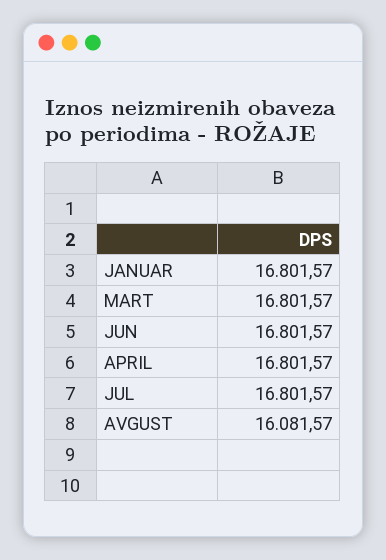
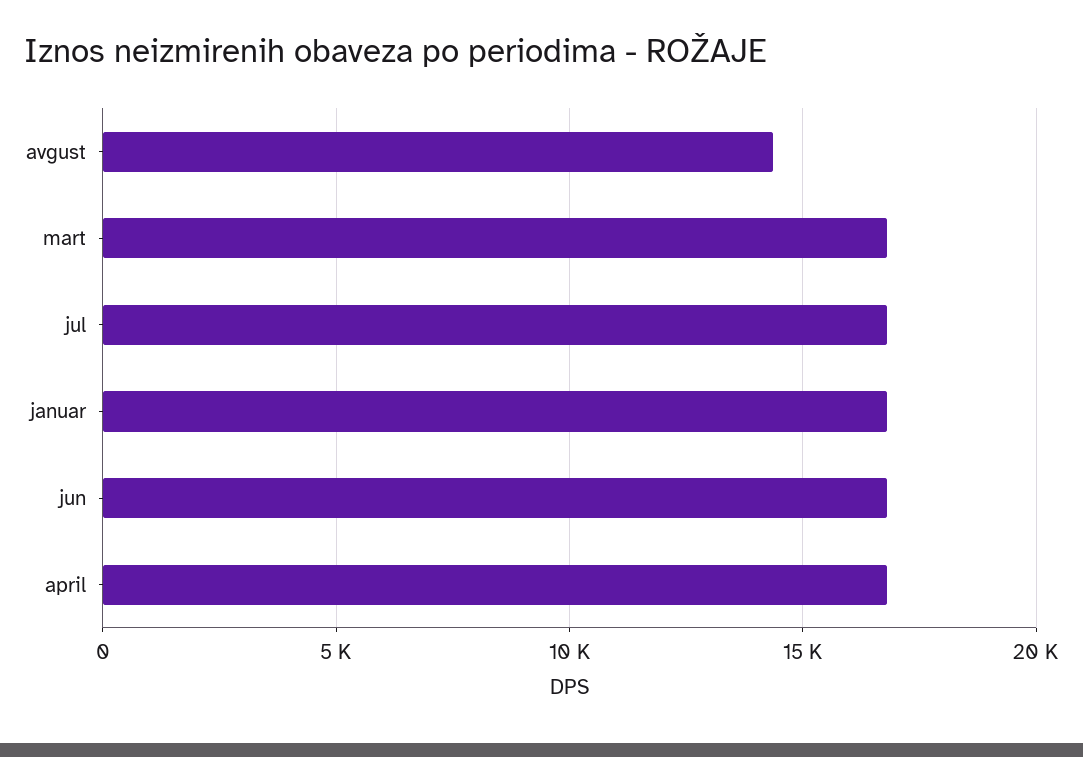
AVGUST: 16081.57 -> 14500

